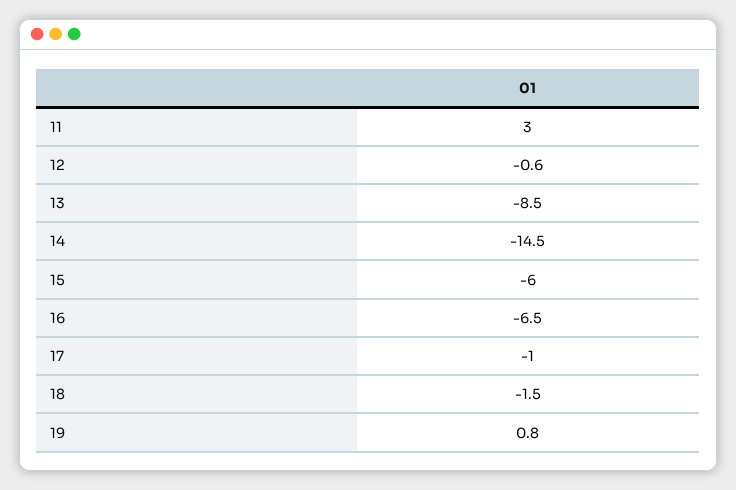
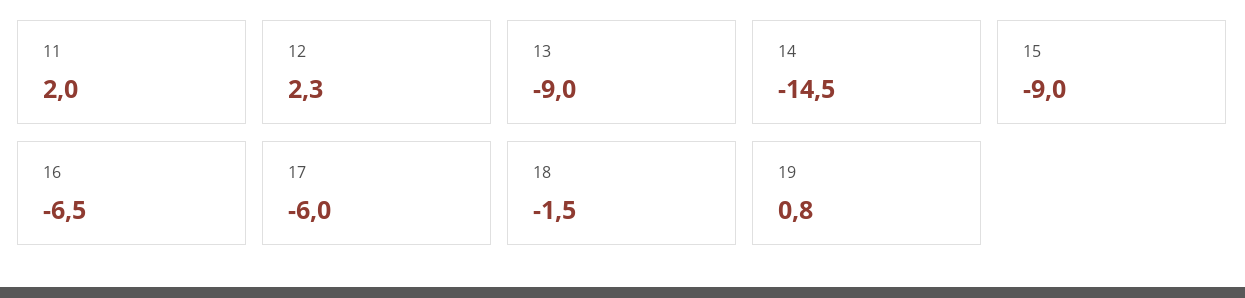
11: 3 -> 2
12: -0.6 -> 2.3
13: -8.5 -> -9
15: -6 -> -9
17: -1 -> -6

